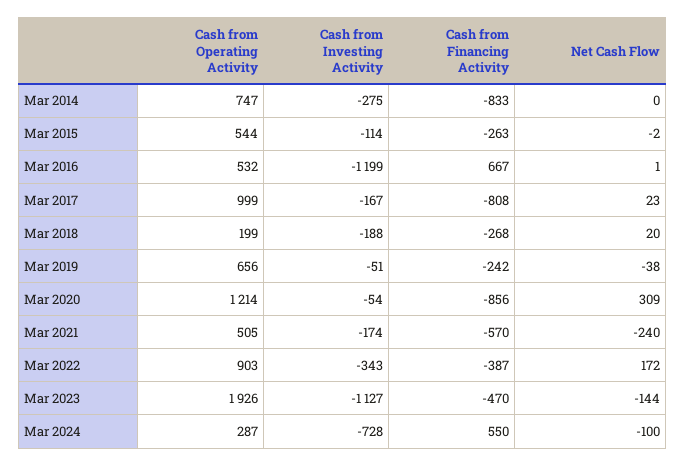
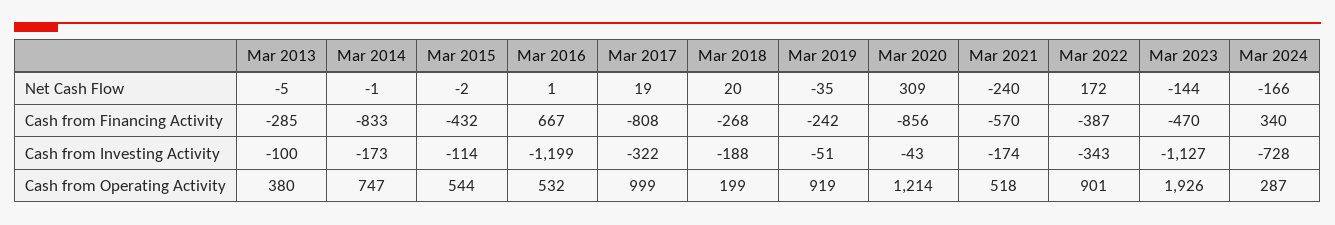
Cash from Investing Activity, Mar 2014: -275 -> -173
Net Cash Flow, Mar 2014: 0 -> -1
Cash from Financing Activity, Mar 2015: -263 -> -432
Cash from Investing Activity, Mar 2017: -167 -> -322
Net Cash Flow, Mar 2017: 23 -> 19
Cash from Operating Activity, Mar 2019: 656 -> 919
Net Cash Flow, Mar 2019: -38 -> -35
Cash from Investing Activity, Mar 2020: -54 -> -43
Cash from Operating Activity, Mar 2021: 505 -> 518
Cash from Operating Activity, Mar 2022: 903 -> 901
Cash from Financing Activity, Mar 2024: 550 -> 340
Net Cash Flow, Mar 2024: -100 -> -166
Net Cash Flow, Mar 2013: none -> -5
Cash from Financing Activity, Mar 2013: none -> -285
Cash from Investing Activity, Mar 2013: none -> -100
Cash from Operating Activity, Mar 2013: none -> 380

